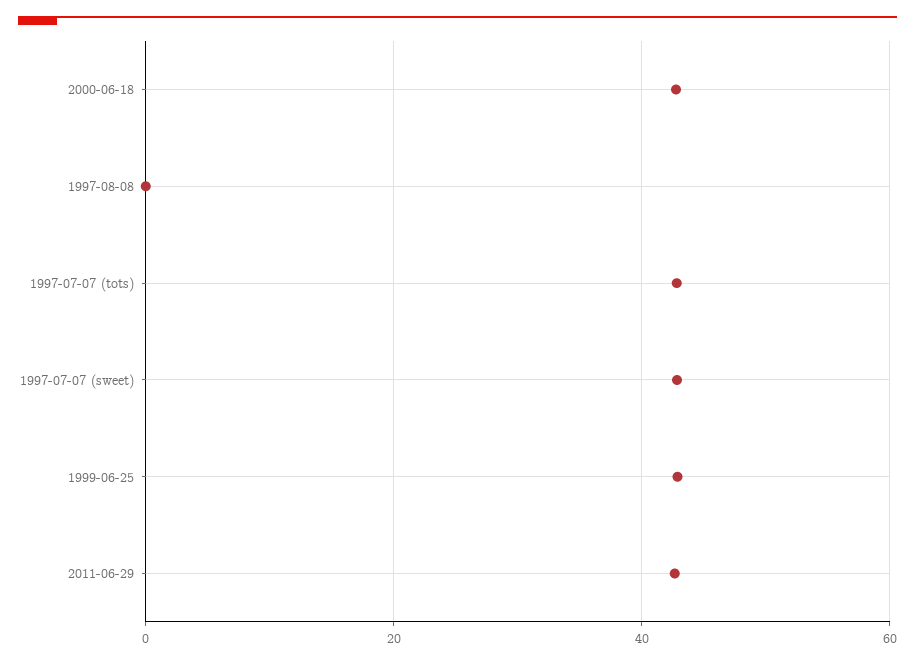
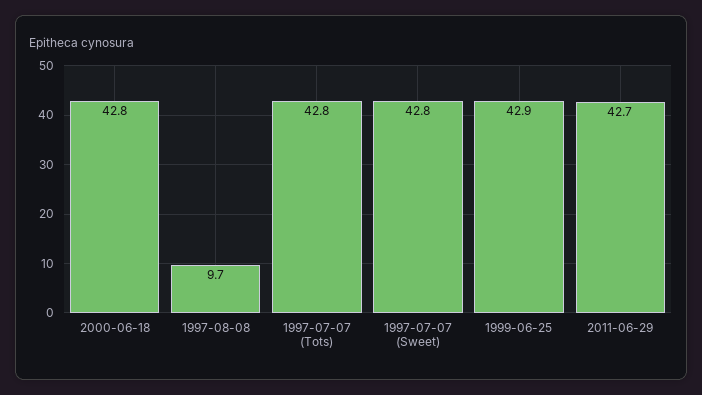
1997-08-08: 0 -> 9.7

